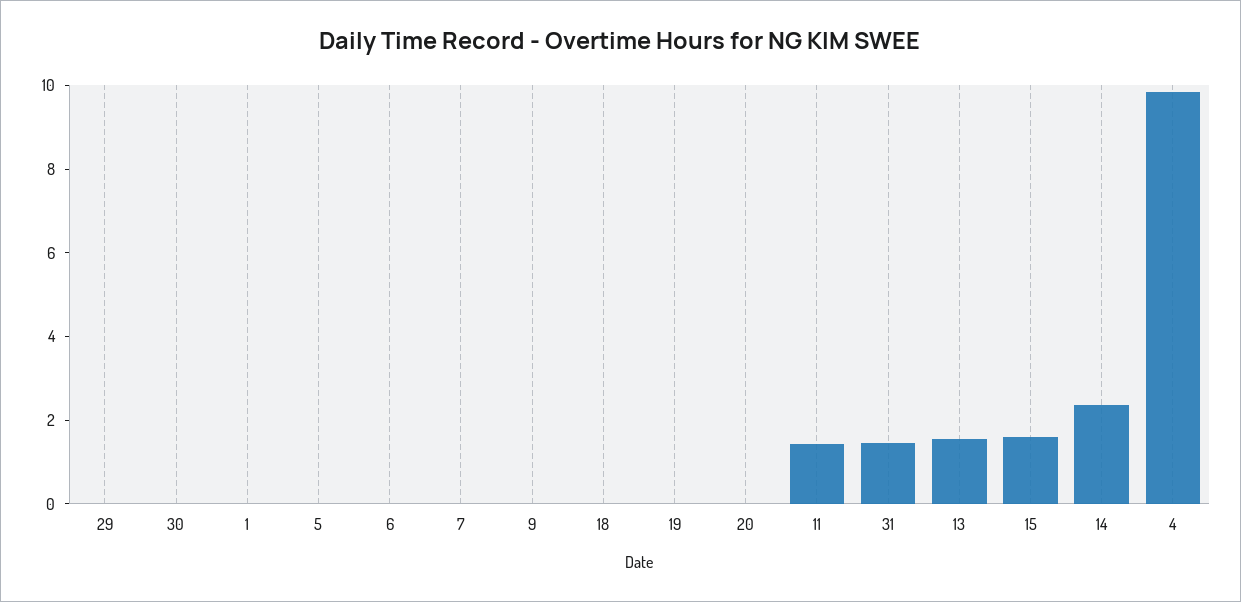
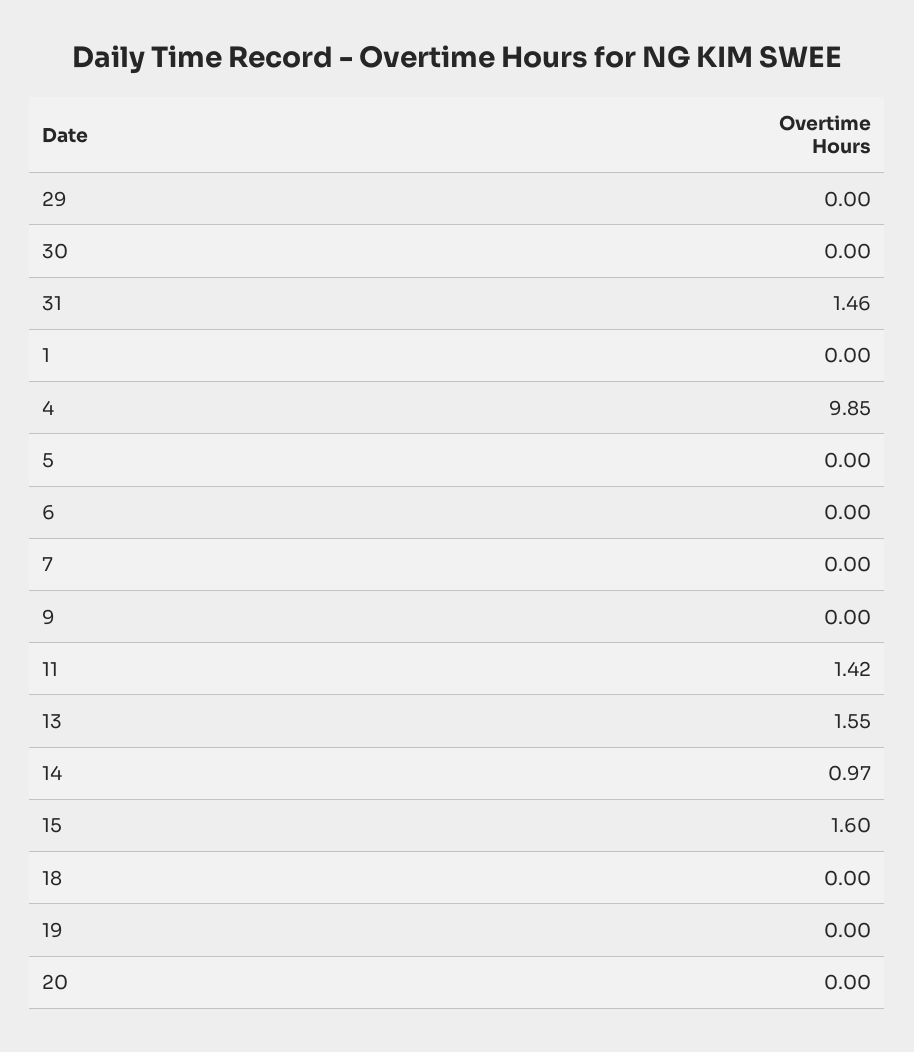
14: 2.5 -> 0.97

